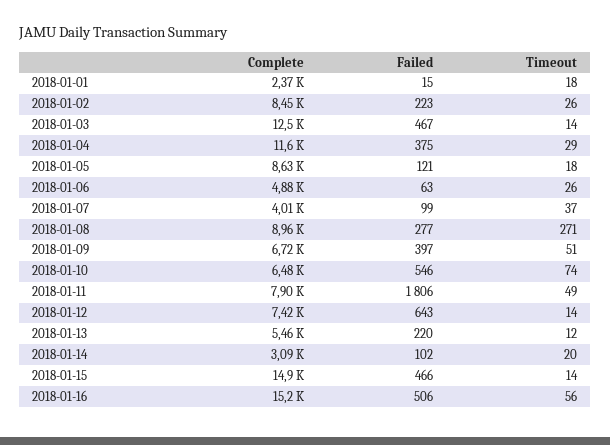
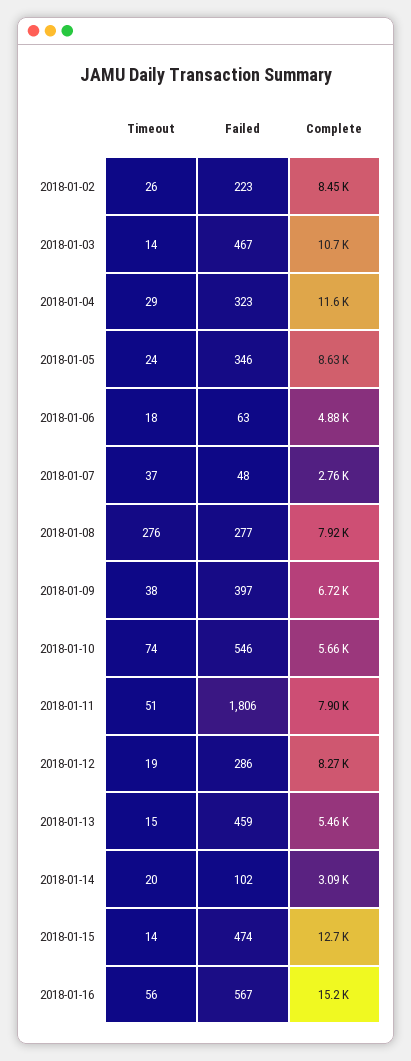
Complete, 2018-01-01: 2370 -> none
Failed, 2018-01-01: 15 -> none
Timeout, 2018-01-01: 18 -> none
Complete, 2018-01-03: 12500 -> 10700
Failed, 2018-01-04: 375 -> 323
Failed, 2018-01-05: 121 -> 346
Timeout, 2018-01-05: 18 -> 24
Timeout, 2018-01-06: 26 -> 18
Complete, 2018-01-07: 4010 -> 2760
Failed, 2018-01-07: 99 -> 48
Complete, 2018-01-08: 8960 -> 7920
Timeout, 2018-01-08: 271 -> 276
Timeout, 2018-01-09: 51 -> 38
Complete, 2018-01-10: 6480 -> 5660
Timeout, 2018-01-11: 49 -> 51
Complete, 2018-01-12: 7420 -> 8270
Failed, 2018-01-12: 643 -> 286
Timeout, 2018-01-12: 14 -> 19
Failed, 2018-01-13: 220 -> 459
Timeout, 2018-01-13: 12 -> 15
Complete, 2018-01-15: 14900 -> 12700
Failed, 2018-01-15: 466 -> 474
Failed, 2018-01-16: 506 -> 567

